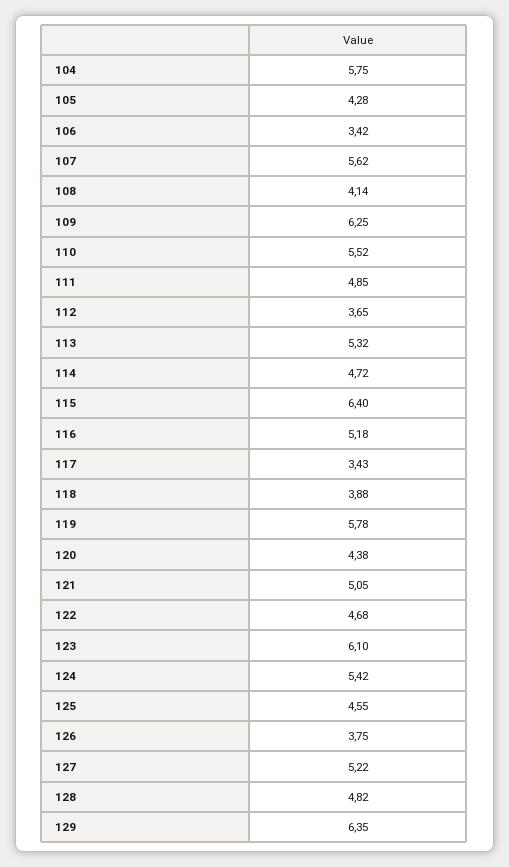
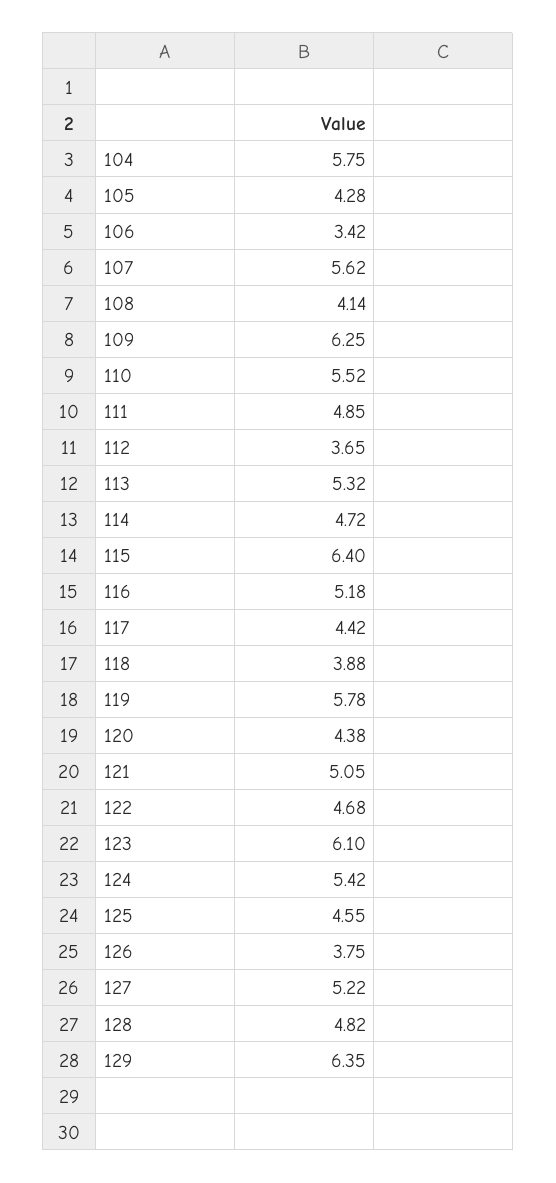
117: 3.43 -> 4.42

